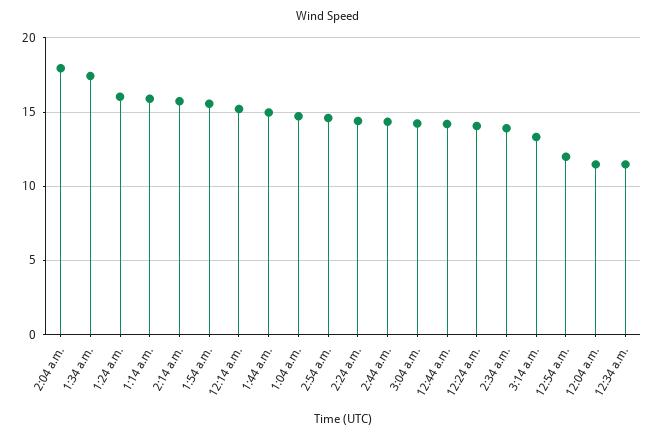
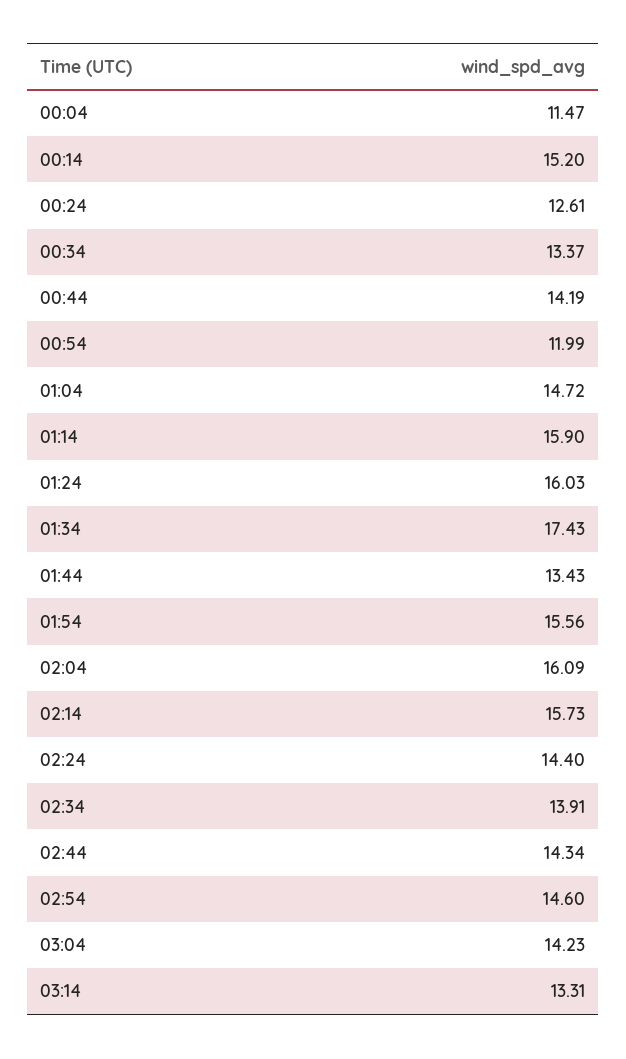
2:04 a.m.: 18 -> 16.09
1:44 a.m.: 15 -> 13.43
12:24 a.m.: 14 -> 12.61
12:34 a.m.: 11.5 -> 13.37

